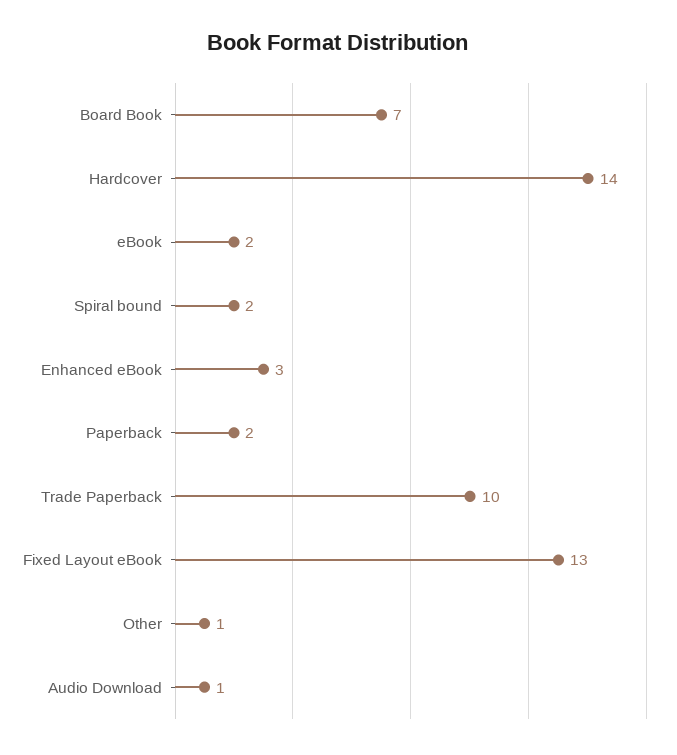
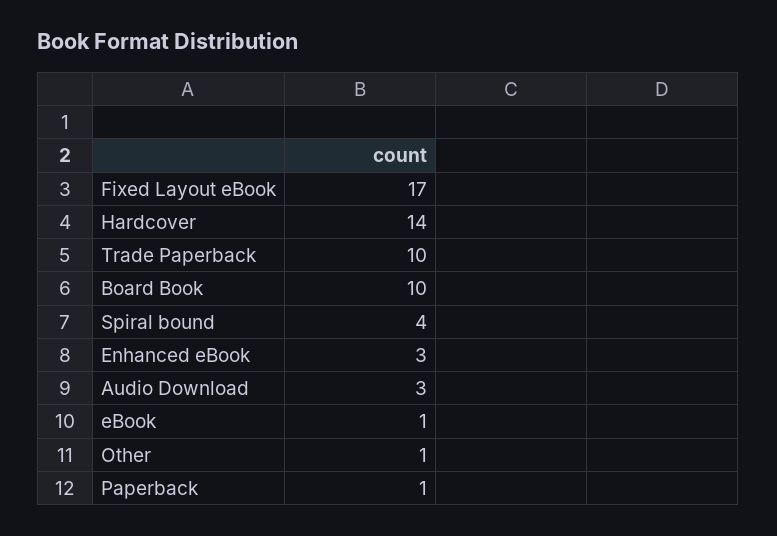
Board Book: 7 -> 10
eBook: 2 -> 1
Spiral bound: 2 -> 4
Paperback: 2 -> 1
Fixed Layout eBook: 13 -> 17
Audio Download: 1 -> 3

